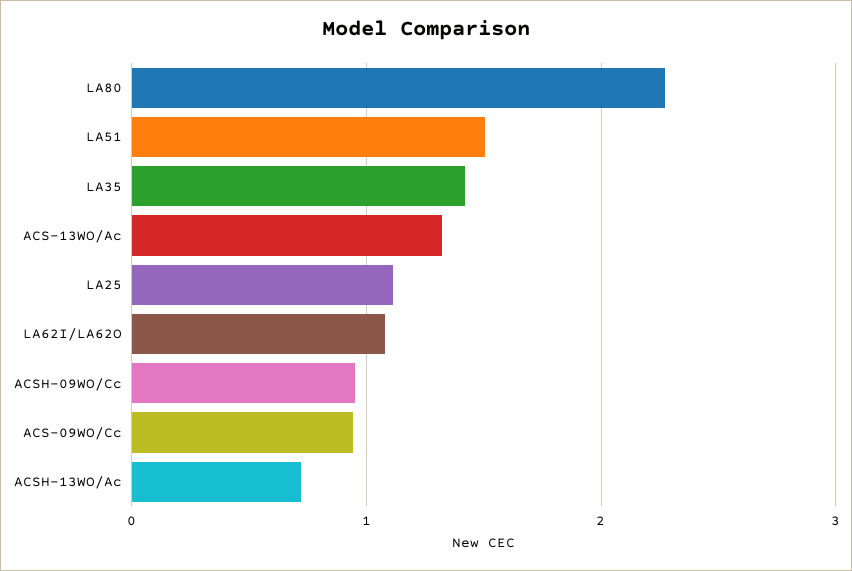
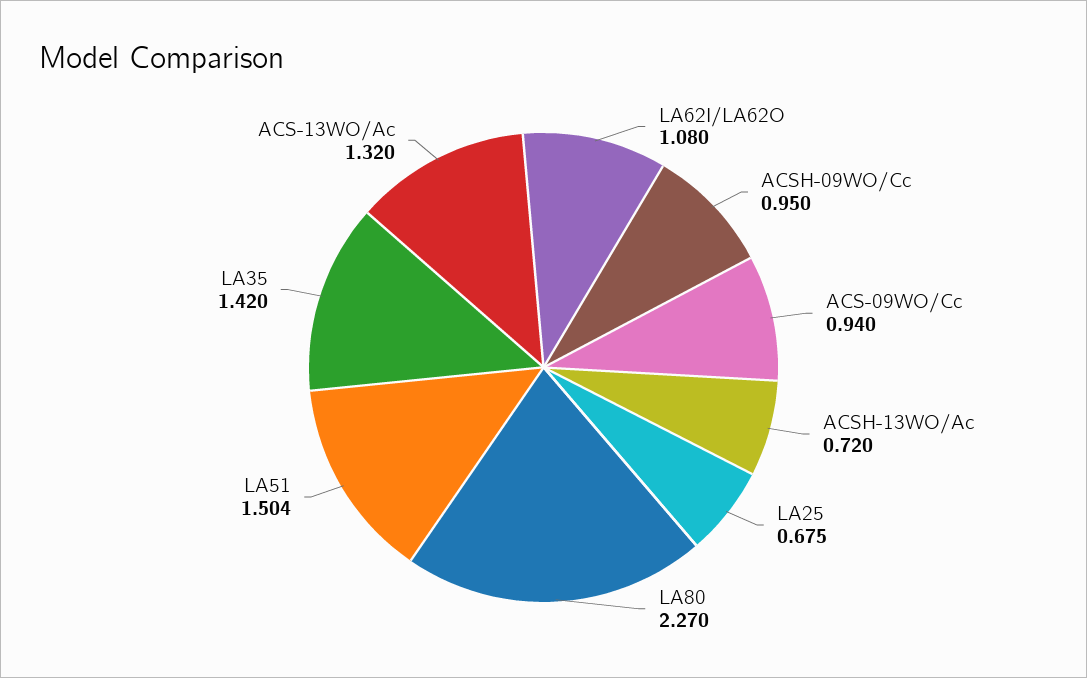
LA25: 1.1 -> 0.675

